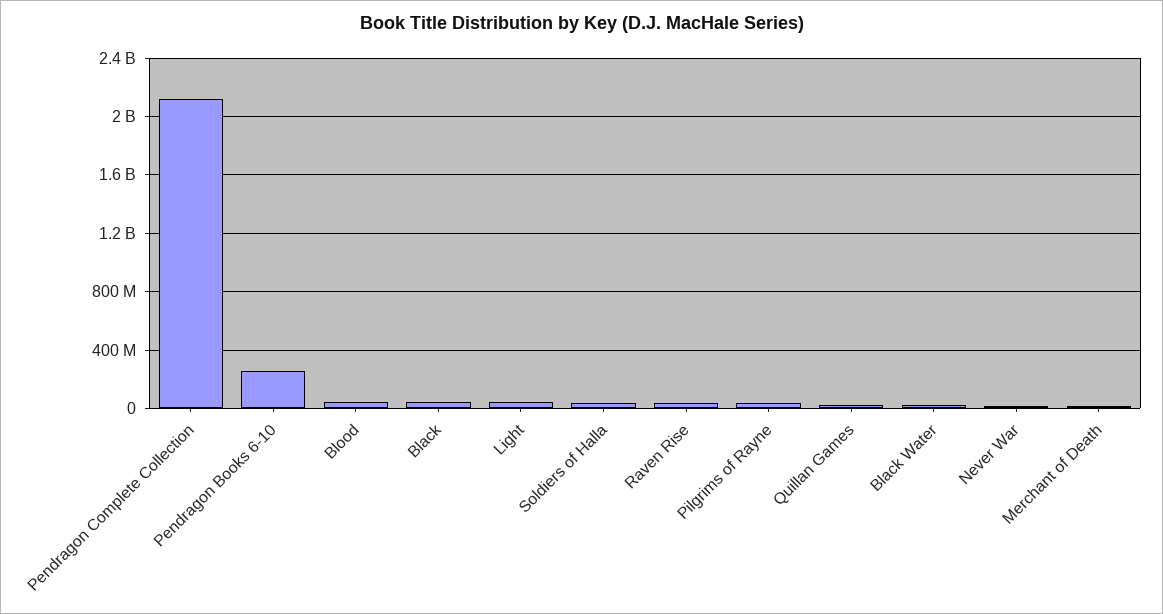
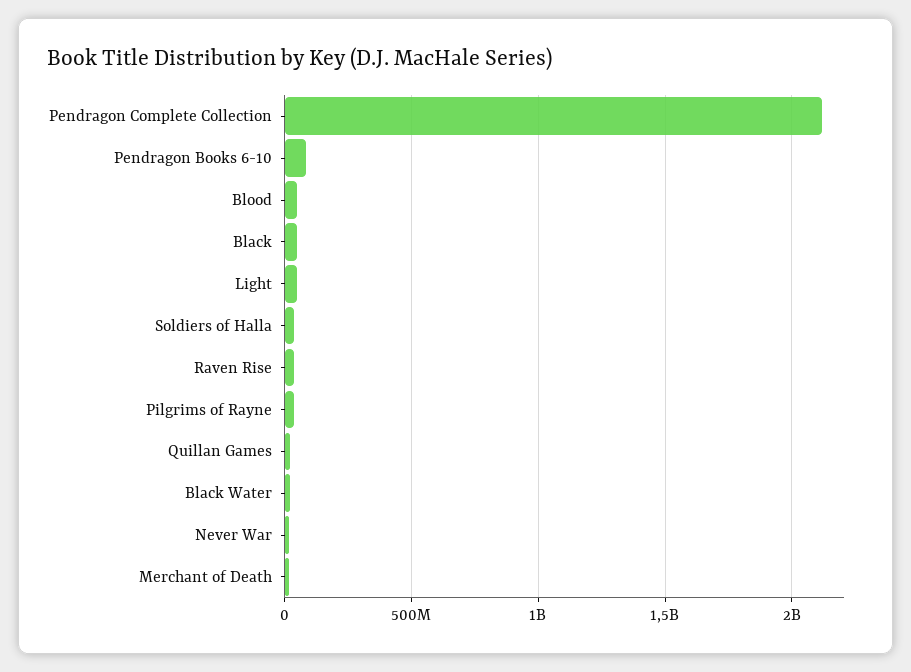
Pendragon Books 6-10: 250000000 -> 100000000

